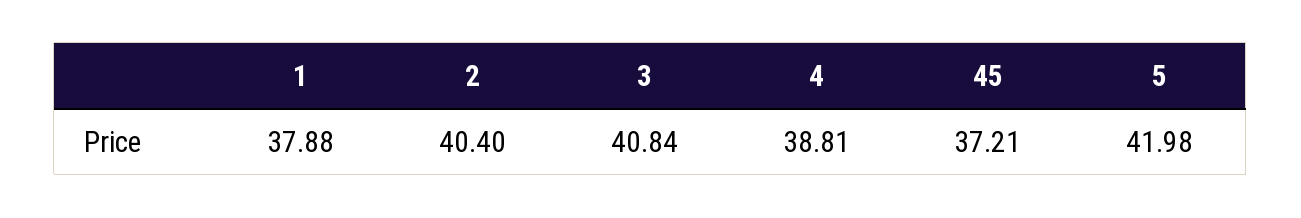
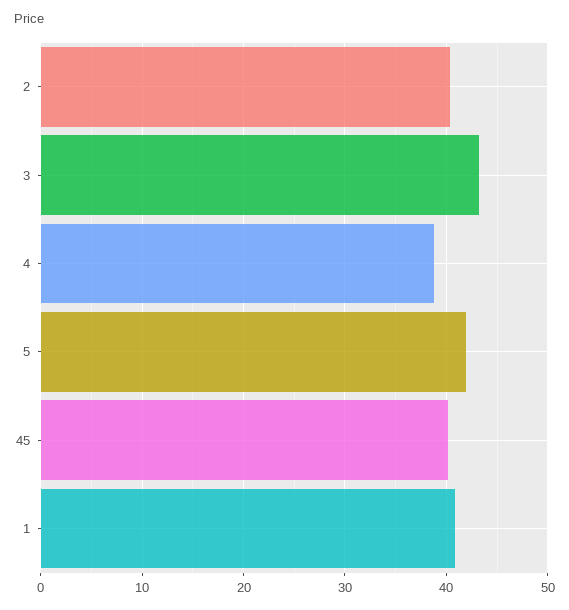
1: 37.88 -> 41
3: 40.84 -> 43
45: 37.21 -> 40

